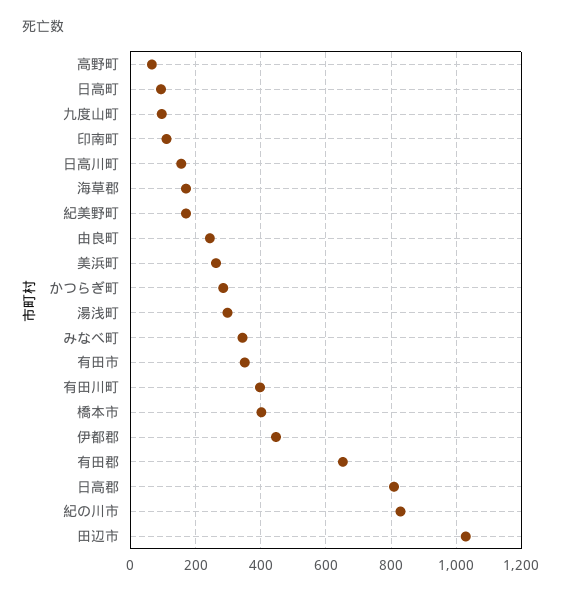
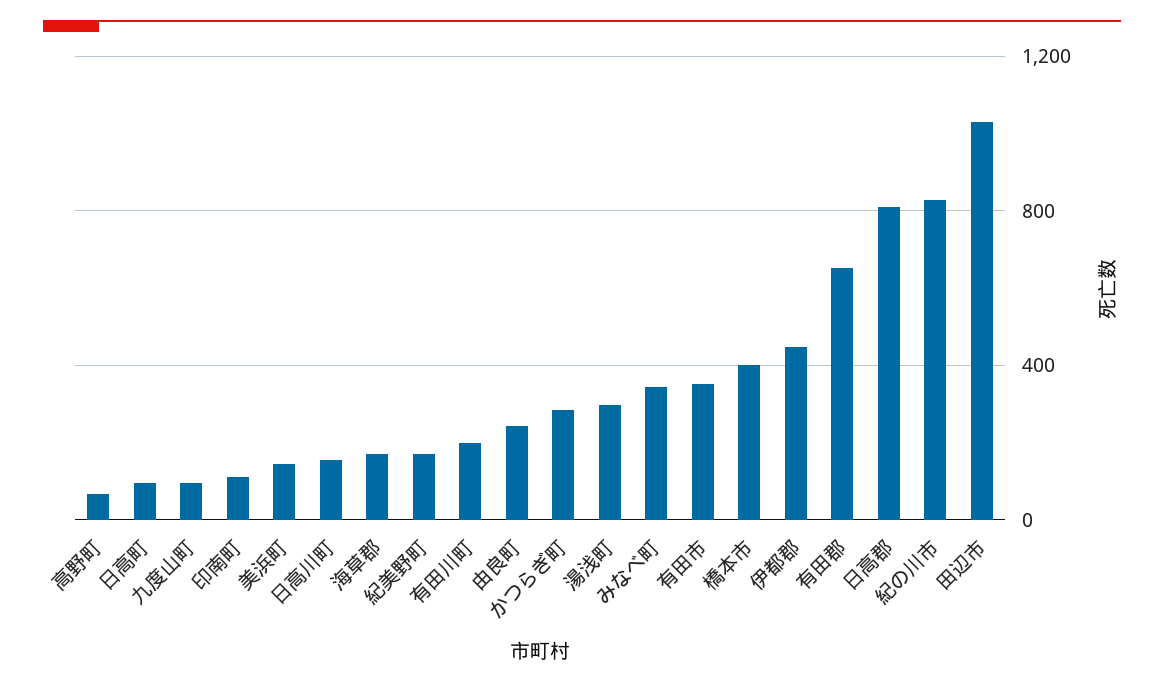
美浜町: 260 -> 150
有田川町: 400 -> 200

